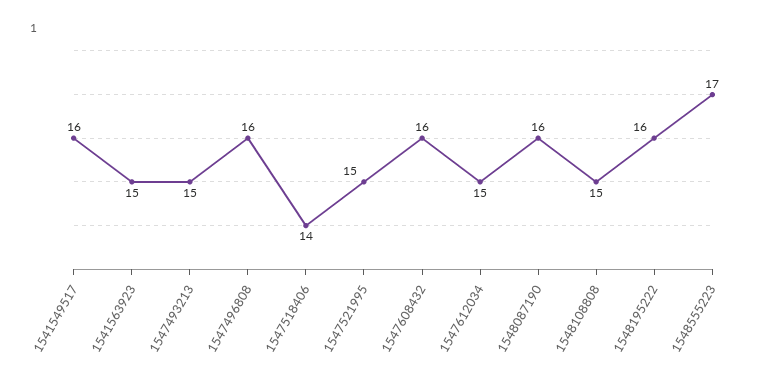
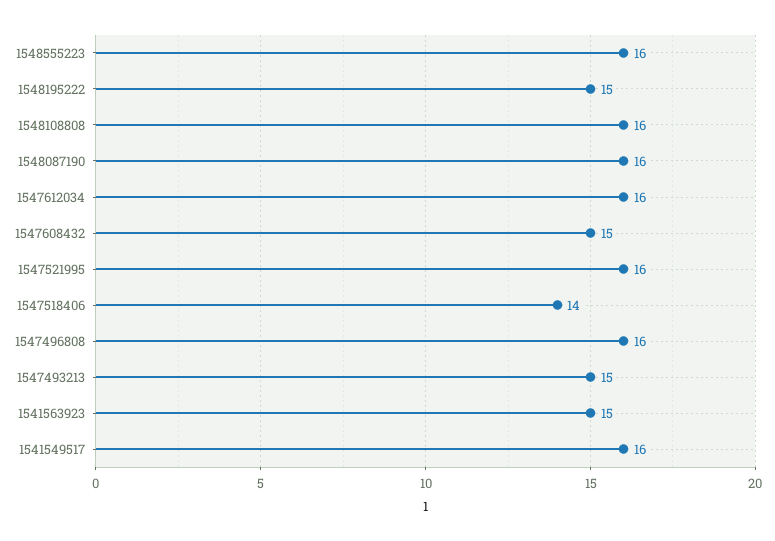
1547521995: 15 -> 16
1547608432: 16 -> 15
1547612034: 15 -> 16
1548108808: 15 -> 16
1548195222: 16 -> 15
1548555223: 17 -> 16

